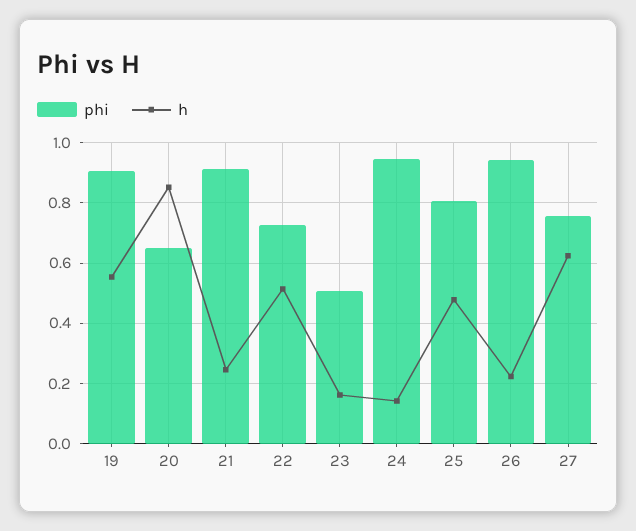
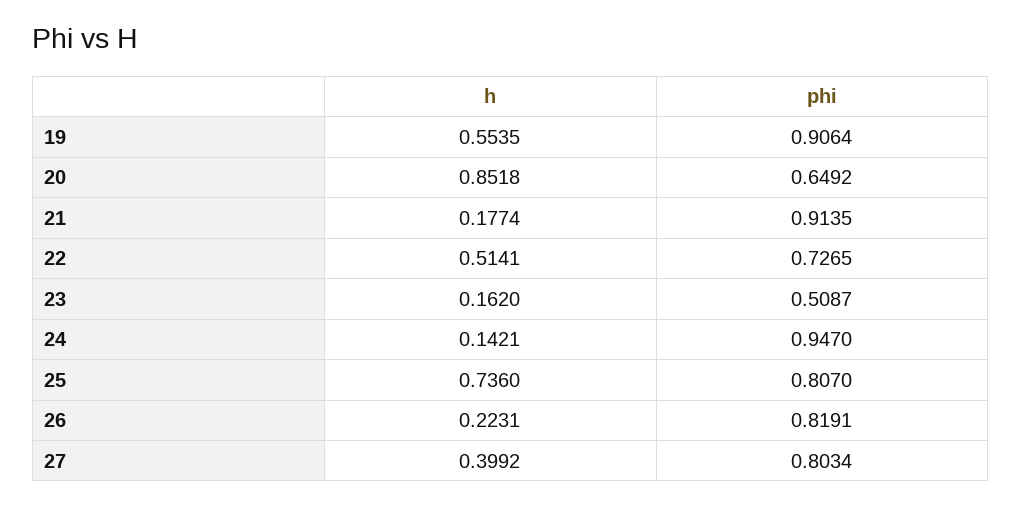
h, 21: 0.24 -> 0.1774
h, 25: 0.48 -> 0.736
phi, 26: 0.94 -> 0.8191
phi, 27: 0.76 -> 0.8034
h, 27: 0.62 -> 0.3992

